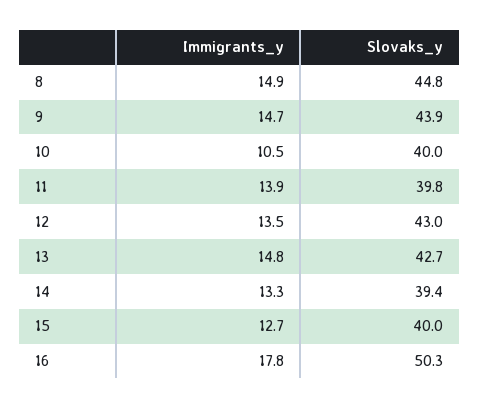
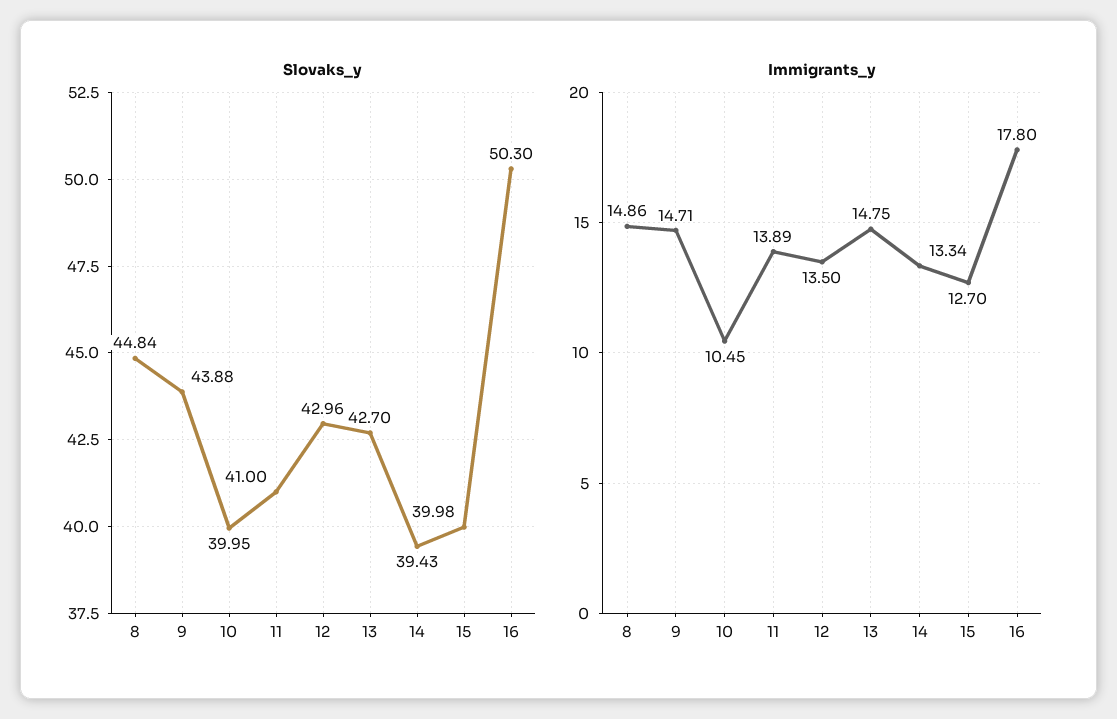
Slovaks_y, 11: 39.8 -> 41

